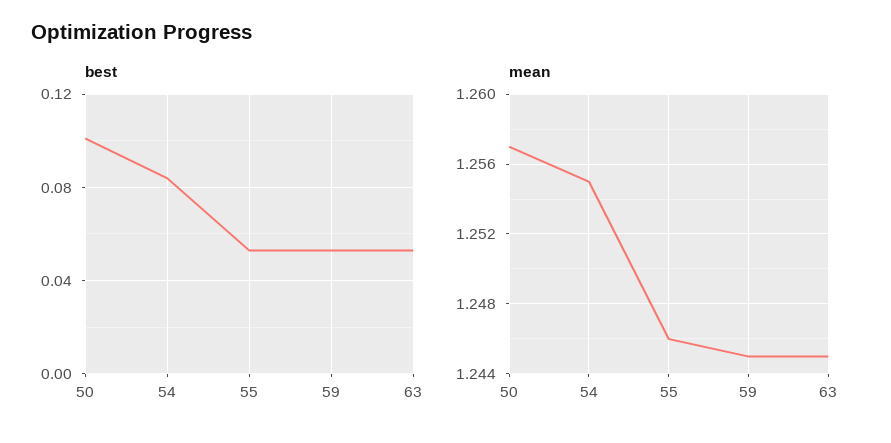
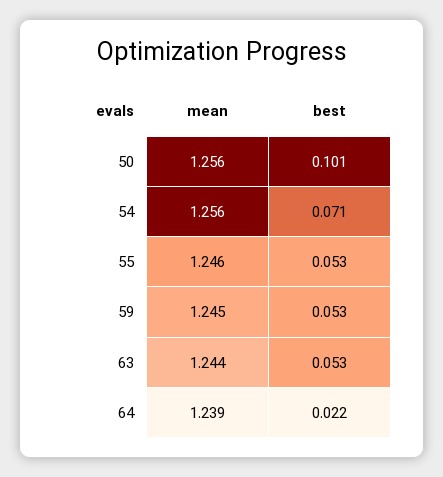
best, 54: 0.085 -> 0.071
mean, 50: 1.257 -> 1.256
mean, 54: 1.255 -> 1.256
mean, 63: 1.245 -> 1.244
mean, 64: none -> 1.239
best, 64: none -> 0.022

